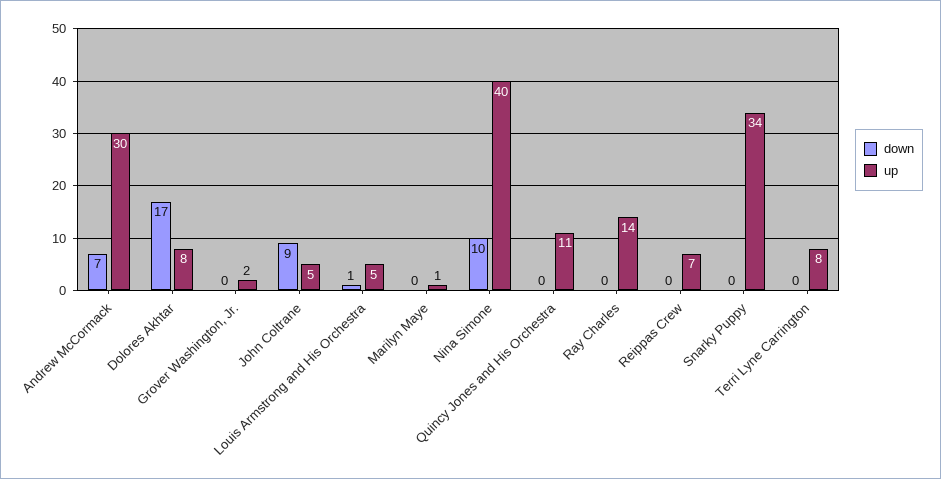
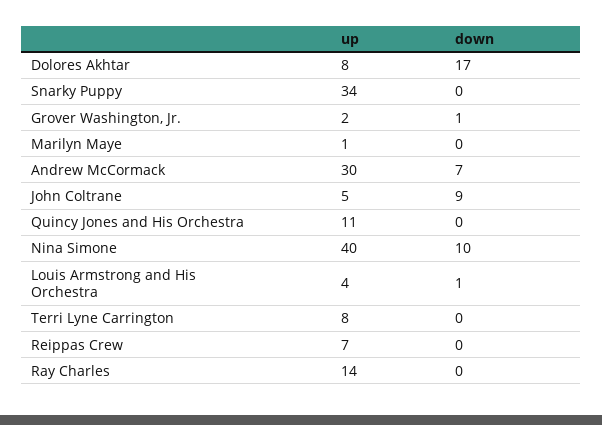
down, Grover Washington, Jr.: 0 -> 1
up, Louis Armstrong and His Orchestra: 5 -> 4

